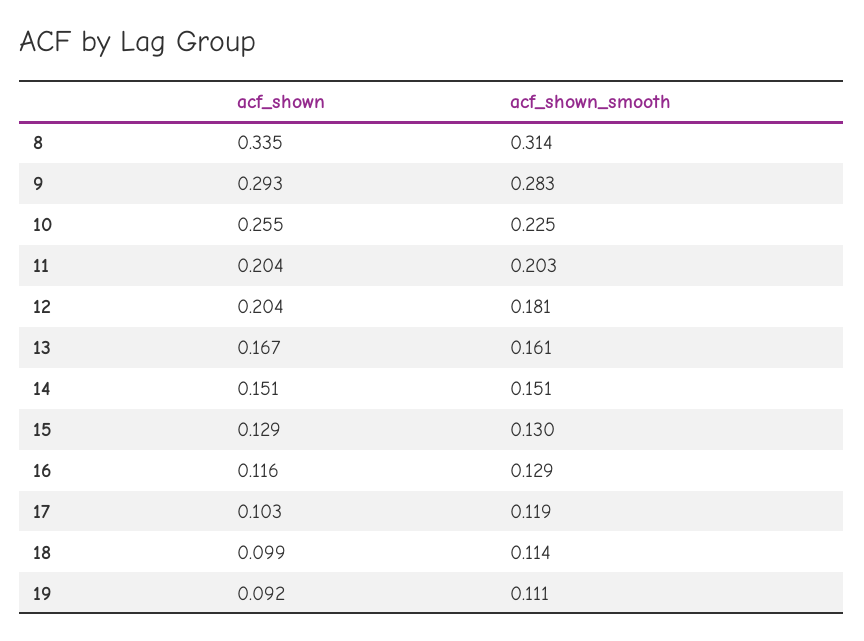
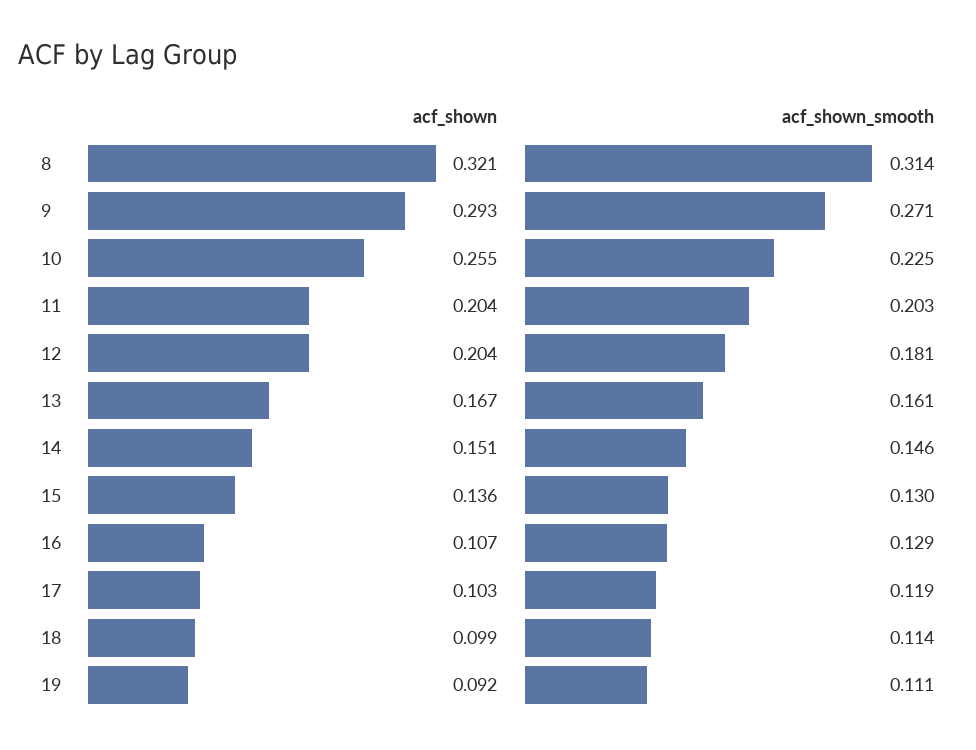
acf_shown, 8: 0.335 -> 0.321
acf_shown_smooth, 9: 0.283 -> 0.271
acf_shown_smooth, 14: 0.151 -> 0.146
acf_shown, 15: 0.129 -> 0.136
acf_shown, 16: 0.116 -> 0.107

